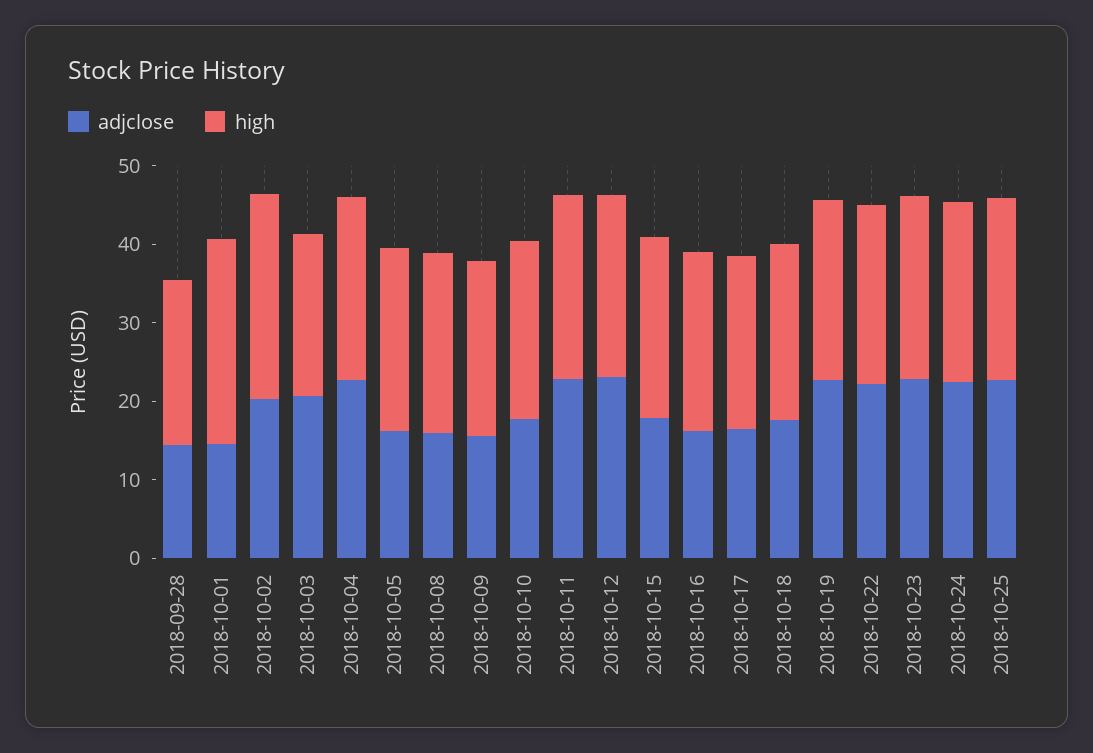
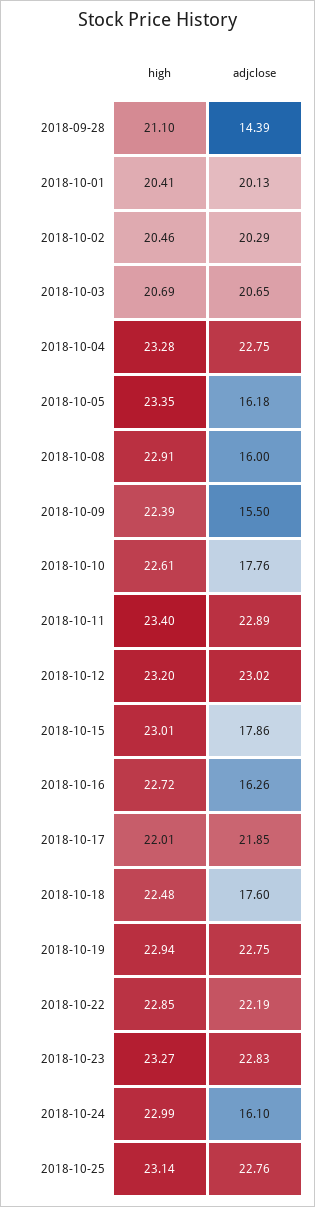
adjclose, 2018-10-01: 14 -> 20.13
high, 2018-10-01: 26 -> 20.41
high, 2018-10-02: 26 -> 20.46
adjclose, 2018-10-17: 16 -> 21.85
adjclose, 2018-10-24: 22 -> 16.1

